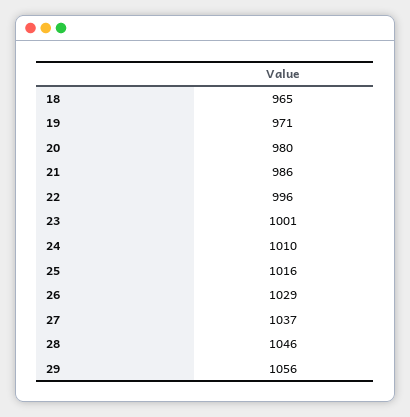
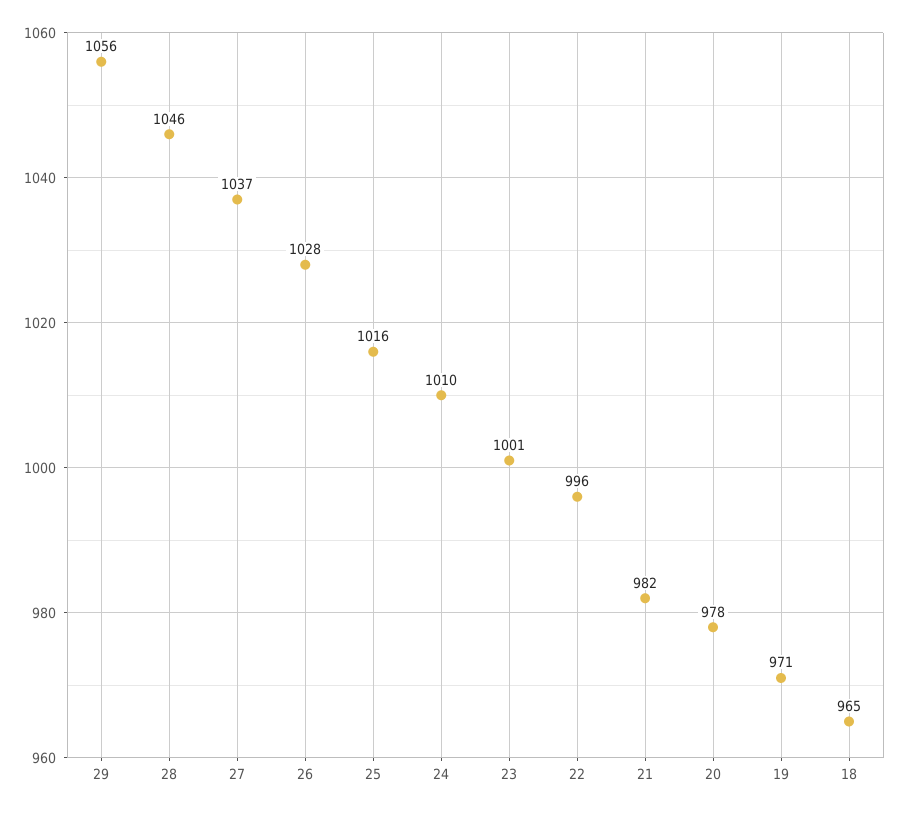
20: 980 -> 978
21: 986 -> 982
26: 1029 -> 1028

